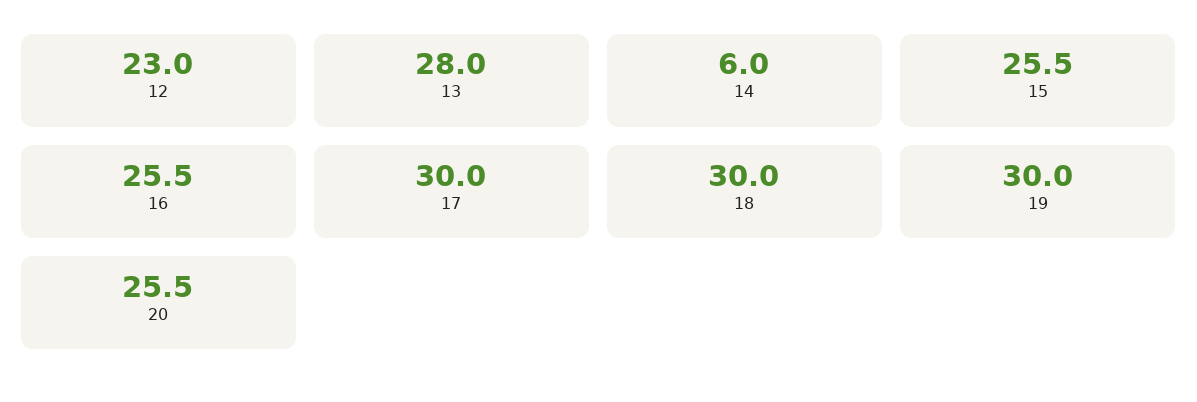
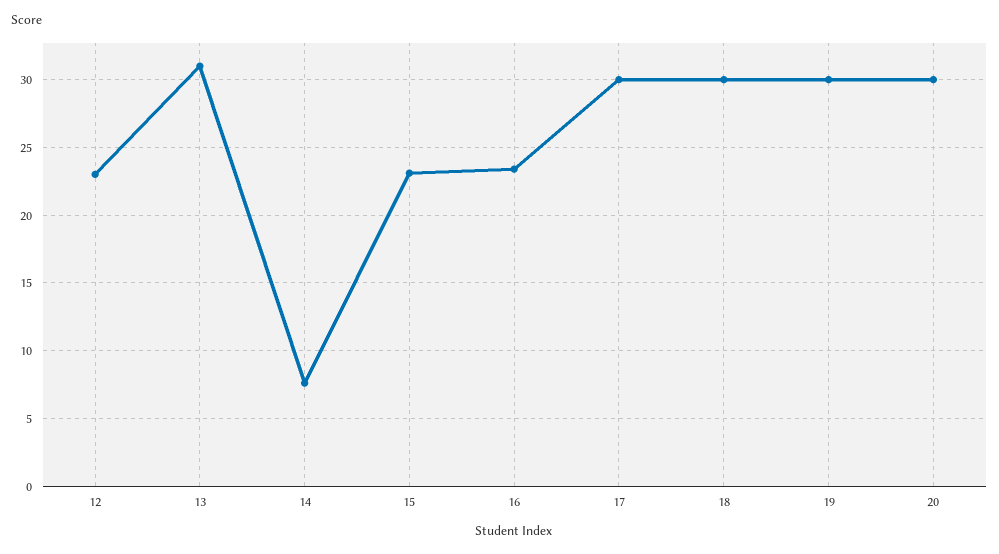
13: 28 -> 31
14: 6 -> 7.5
15: 25.5 -> 23
16: 25.5 -> 23.5
20: 25.5 -> 30

